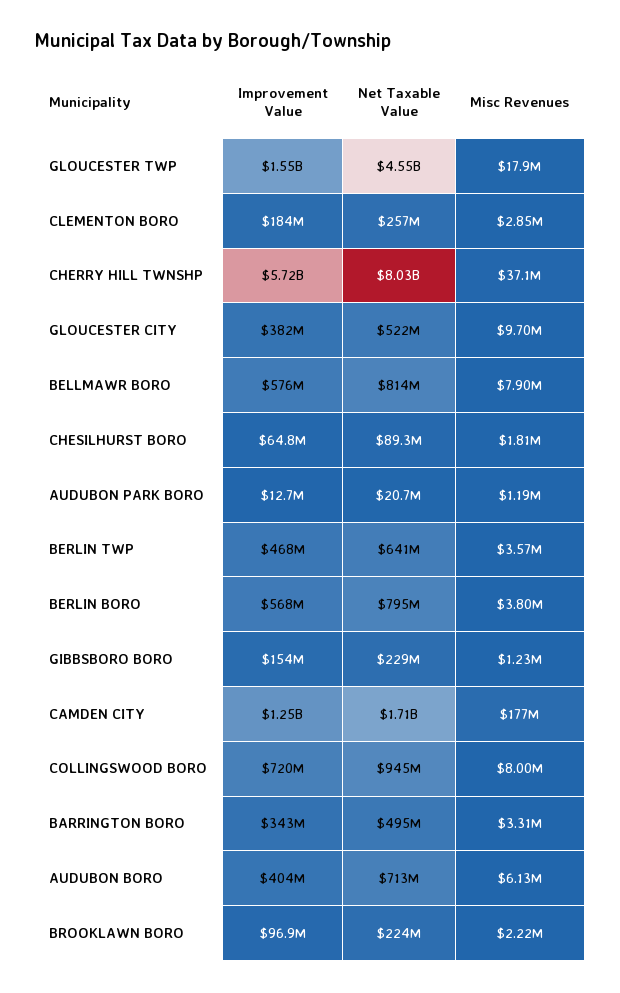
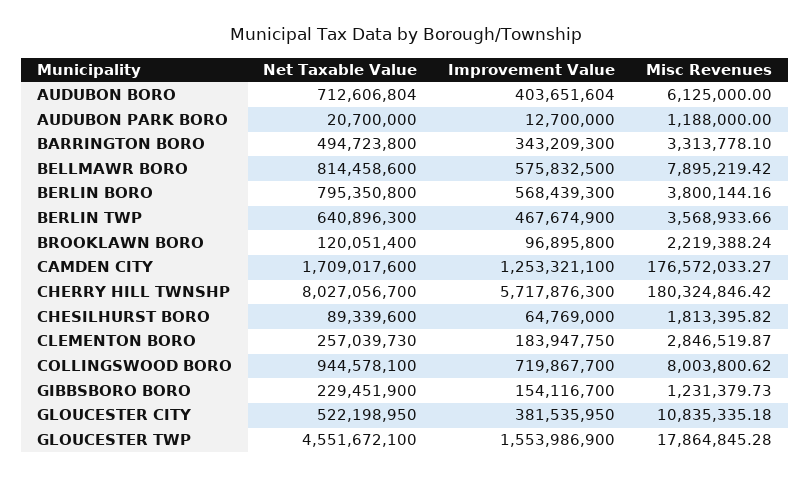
Misc Revenues, CHERRY HILL TWNSHP: 37100000 -> 180324846.42
Misc Revenues, GLOUCESTER CITY: 9700000 -> 10835335.18
Net Taxable Value, BROOKLAWN BORO: 224000000 -> 120051400

